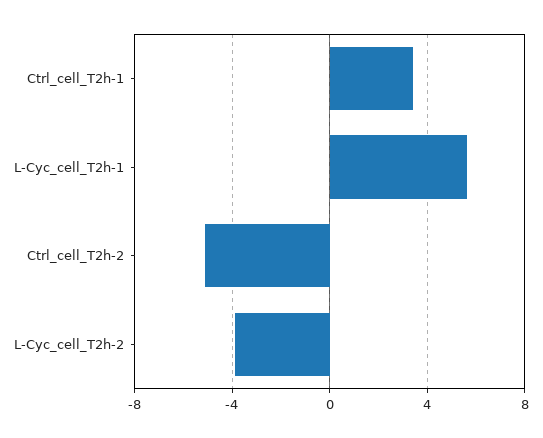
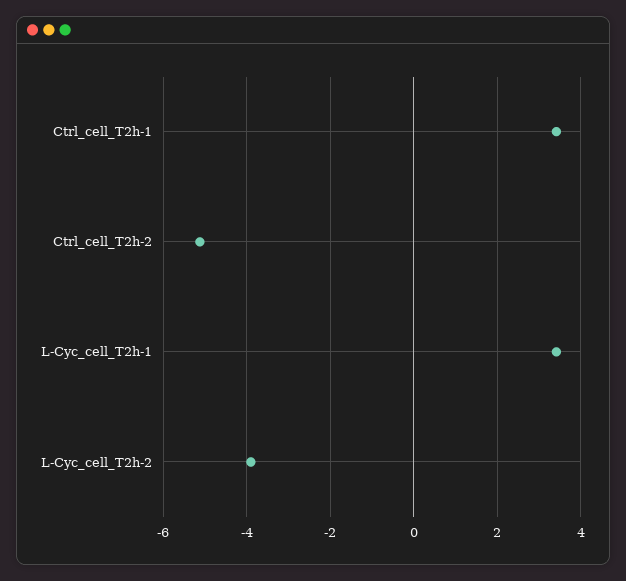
L-Cyc_cell_T2h-1: 5.5 -> 3.4

